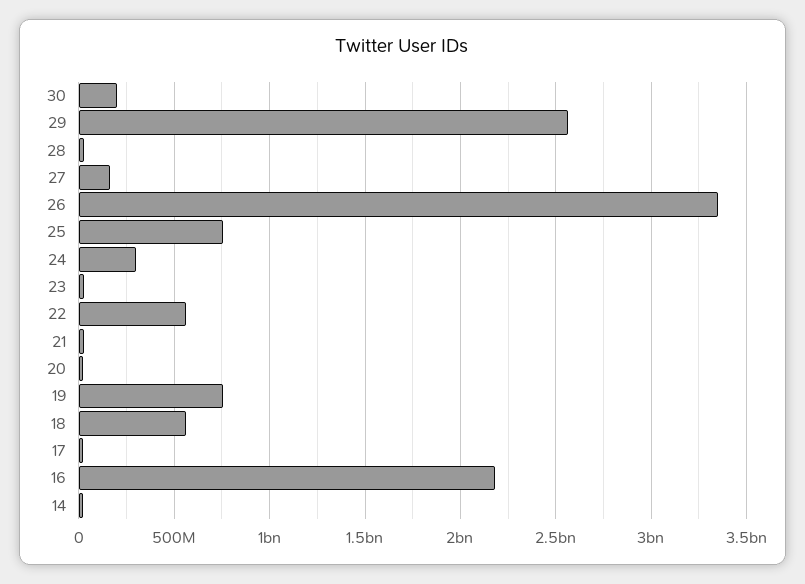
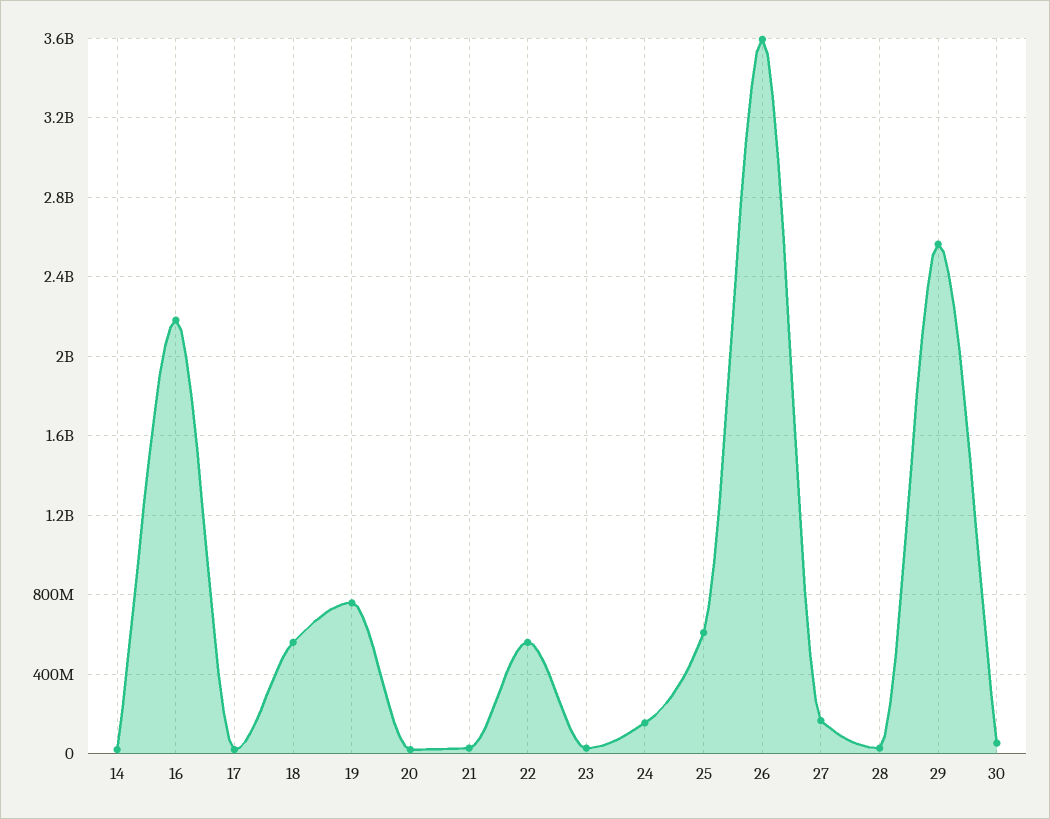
30: 200000000 -> 50000000
26: 3350000000 -> 3600000000
25: 750000000 -> 600000000
24: 300000000 -> 150000000

